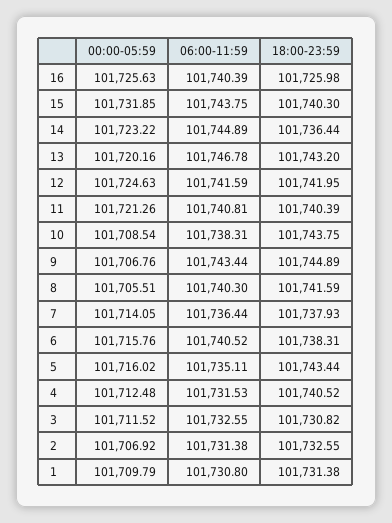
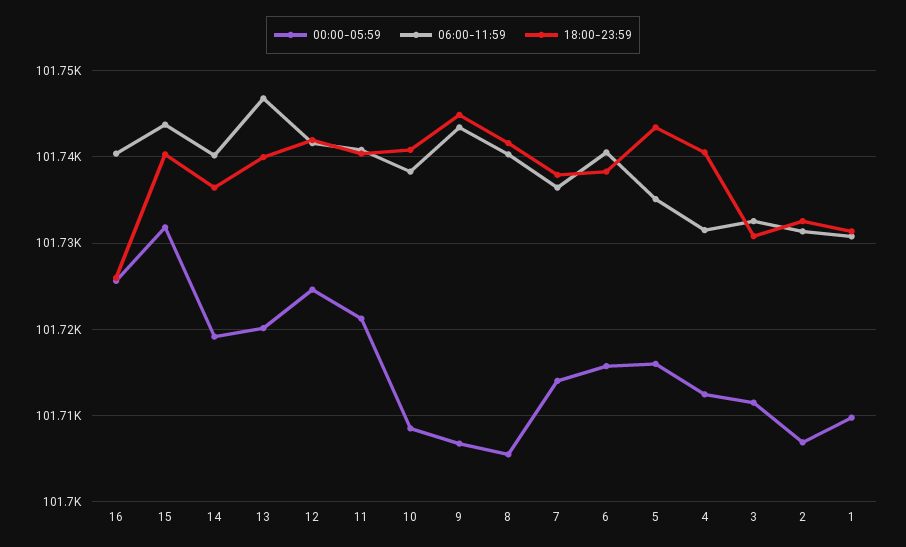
00:00-05:59, 14: 101723.22 -> 101719
06:00-11:59, 14: 101744.89 -> 101740
18:00-23:59, 13: 101743.2 -> 101740
18:00-23:59, 10: 101743.75 -> 101741

